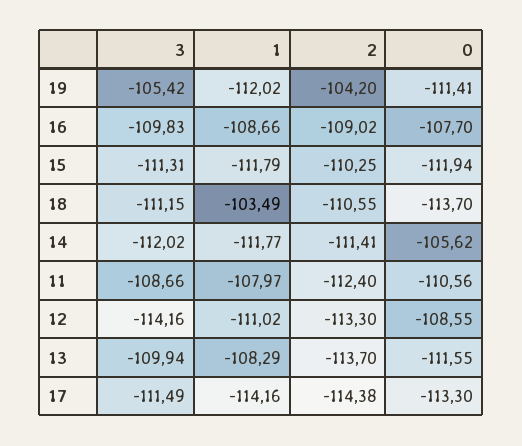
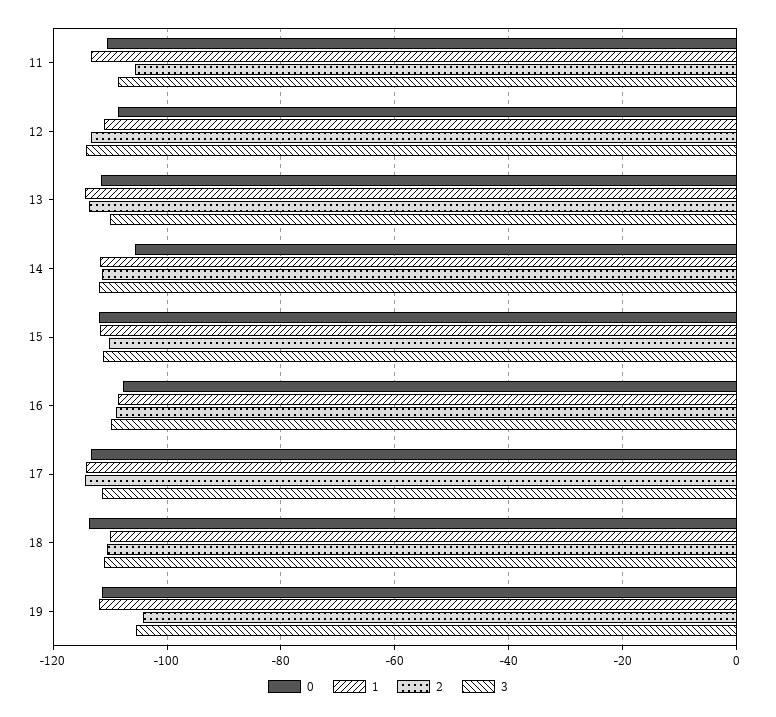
1, 18: -103.49 -> -110
1, 11: -107.97 -> -114
2, 11: -112.4 -> -106
1, 13: -108.29 -> -114

